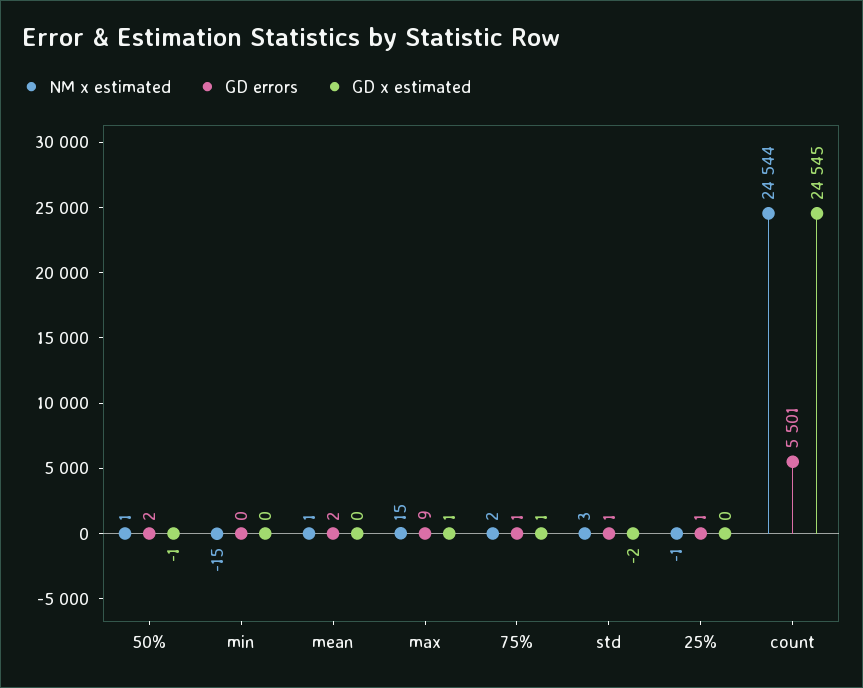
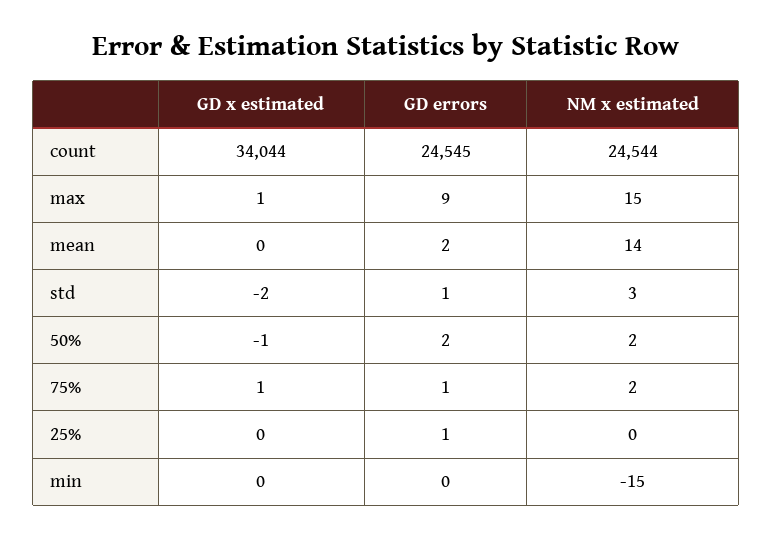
NM x estimated, 50%: 1 -> 2
NM x estimated, mean: 1 -> 14
NM x estimated, 25%: -1 -> 0
GD errors, count: 5501 -> 24545
GD x estimated, count: 24545 -> 34044

